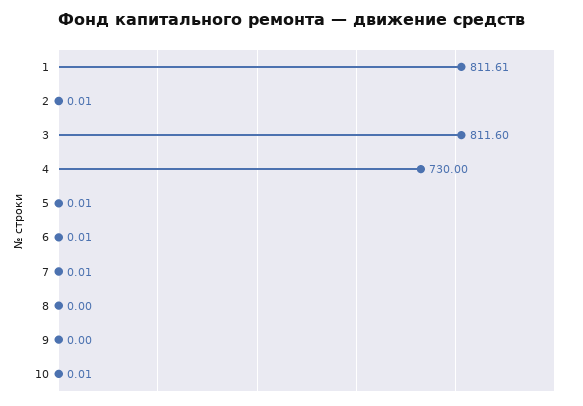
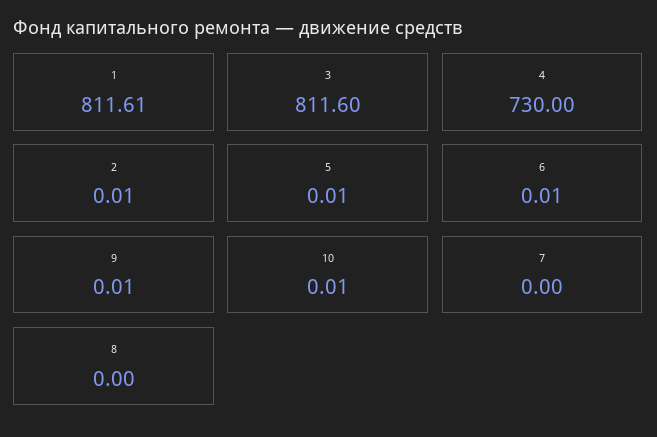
7: 0.01 -> 0
9: 0 -> 0.01

